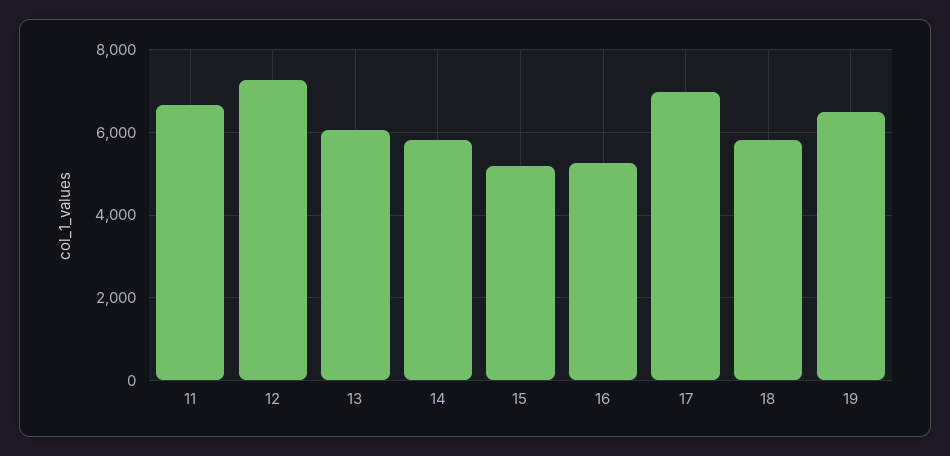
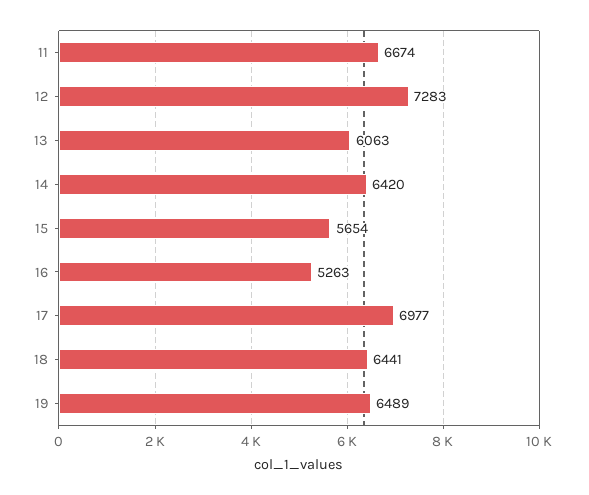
14: 5800 -> 6420
15: 5200 -> 5654
18: 5800 -> 6441

